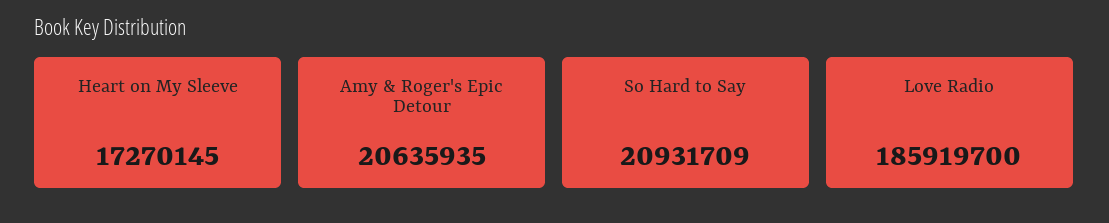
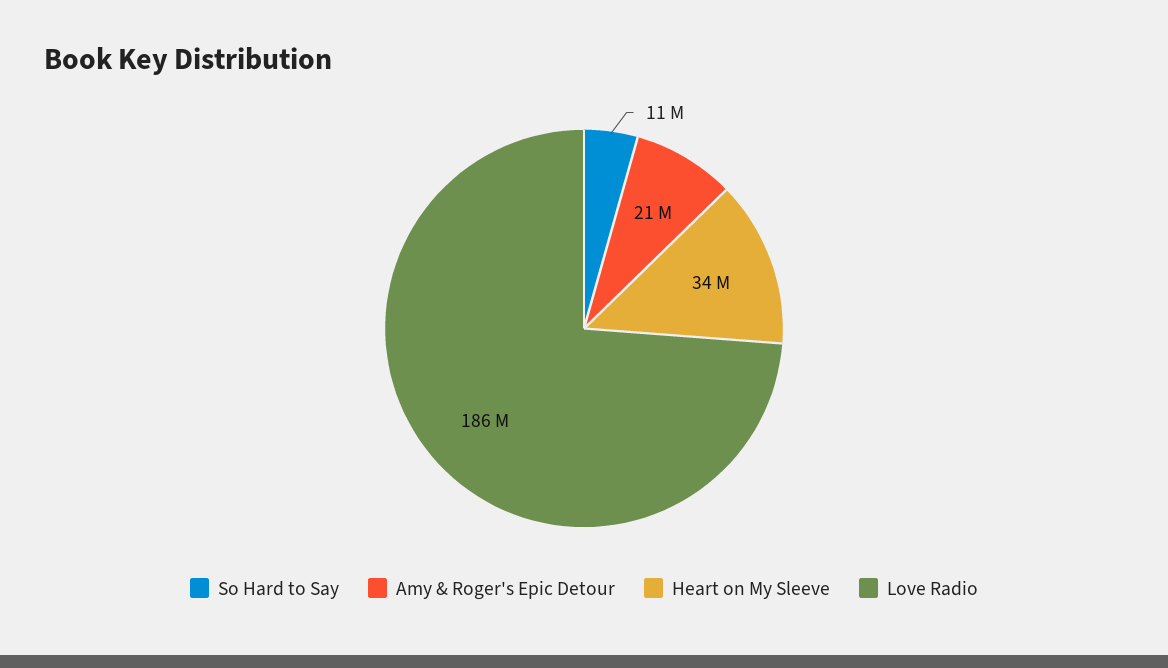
Heart on My Sleeve: 17270145 -> 34000000
So Hard to Say: 20931709 -> 11000000

